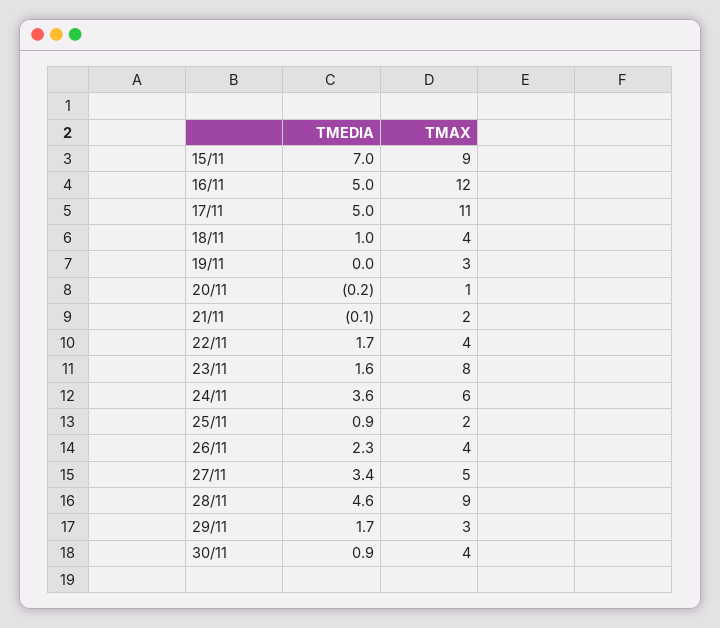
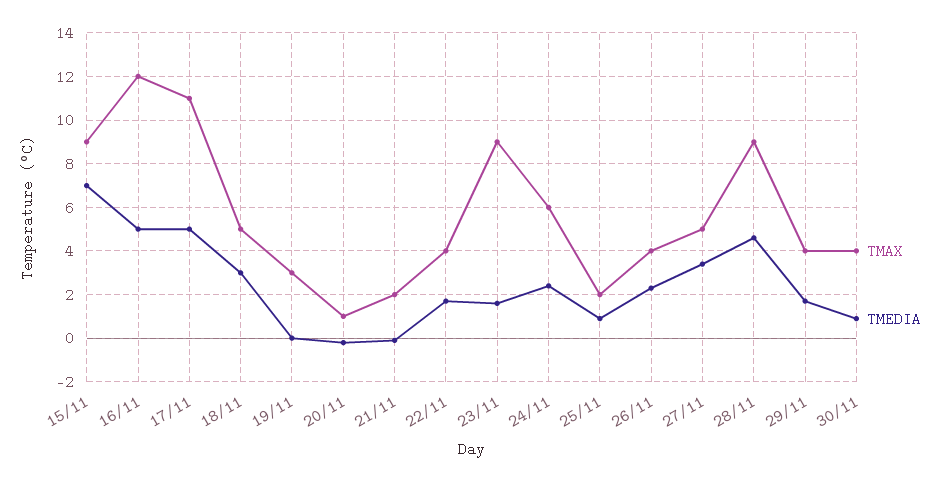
TMEDIA, 18/11: 1 -> 3
TMAX, 18/11: 4 -> 5
TMAX, 23/11: 8 -> 9
TMEDIA, 24/11: 3.6 -> 2.5
TMAX, 29/11: 3 -> 4

